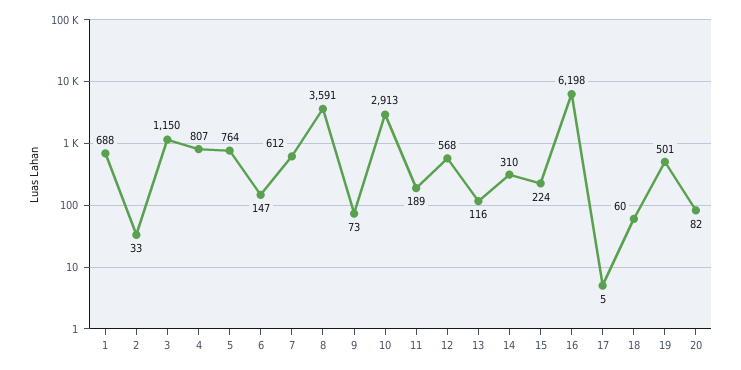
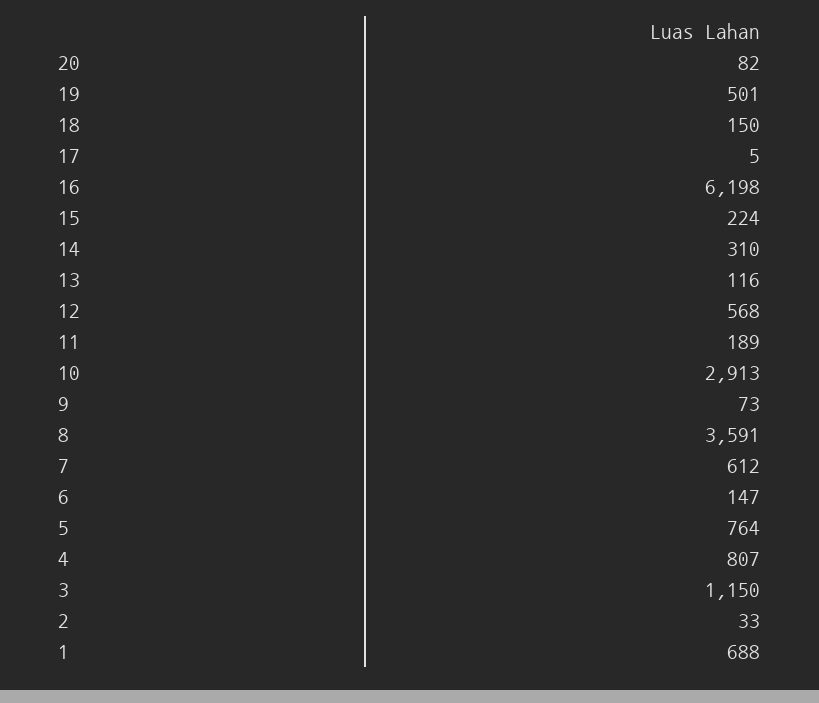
18: 60 -> 150

